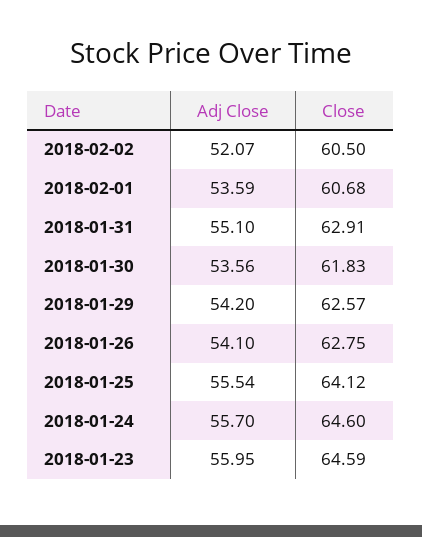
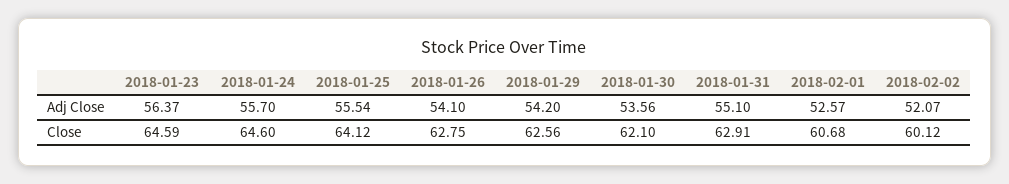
Close, 2018-02-02: 60.5 -> 60.12
Adj Close, 2018-02-01: 53.59 -> 52.57
Close, 2018-01-30: 61.83 -> 62.1
Close, 2018-01-29: 62.57 -> 62.56
Adj Close, 2018-01-23: 55.95 -> 56.37

